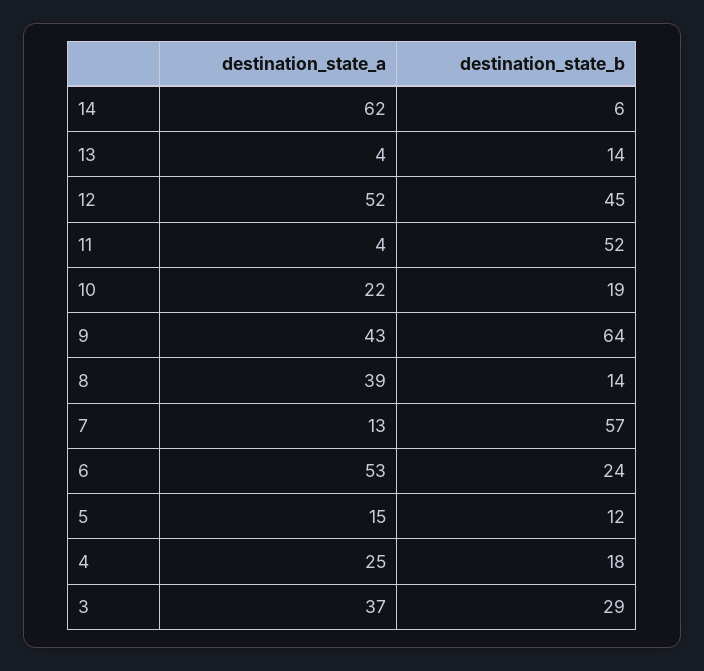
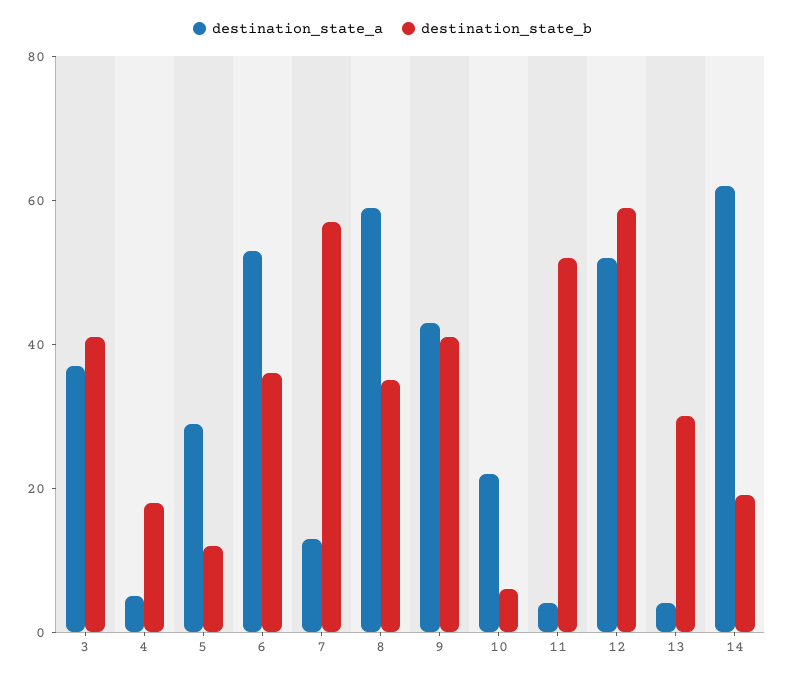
destination_state_b, 14: 6 -> 20
destination_state_b, 13: 14 -> 30
destination_state_b, 12: 45 -> 60
destination_state_b, 10: 19 -> 5
destination_state_b, 9: 64 -> 40
destination_state_a, 8: 39 -> 60
destination_state_b, 8: 14 -> 35
destination_state_b, 6: 24 -> 35
destination_state_a, 5: 15 -> 30
destination_state_a, 4: 25 -> 5
destination_state_b, 3: 29 -> 40

